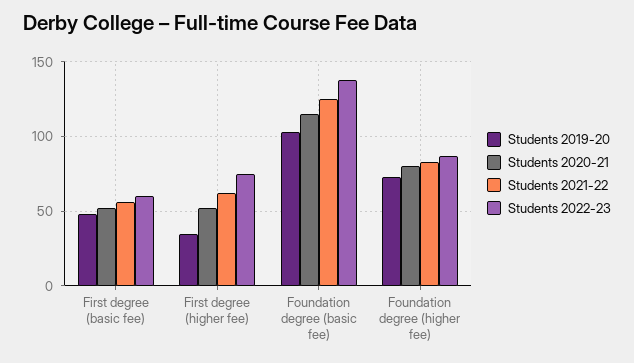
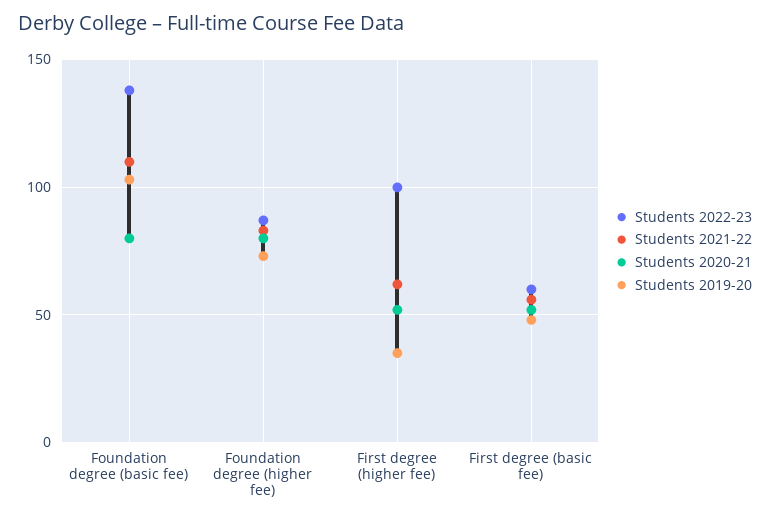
Students 2022-23, First degree (higher fee): 75 -> 100
Students 2020-21, Foundation degree (basic fee): 115 -> 80
Students 2021-22, Foundation degree (basic fee): 125 -> 110

